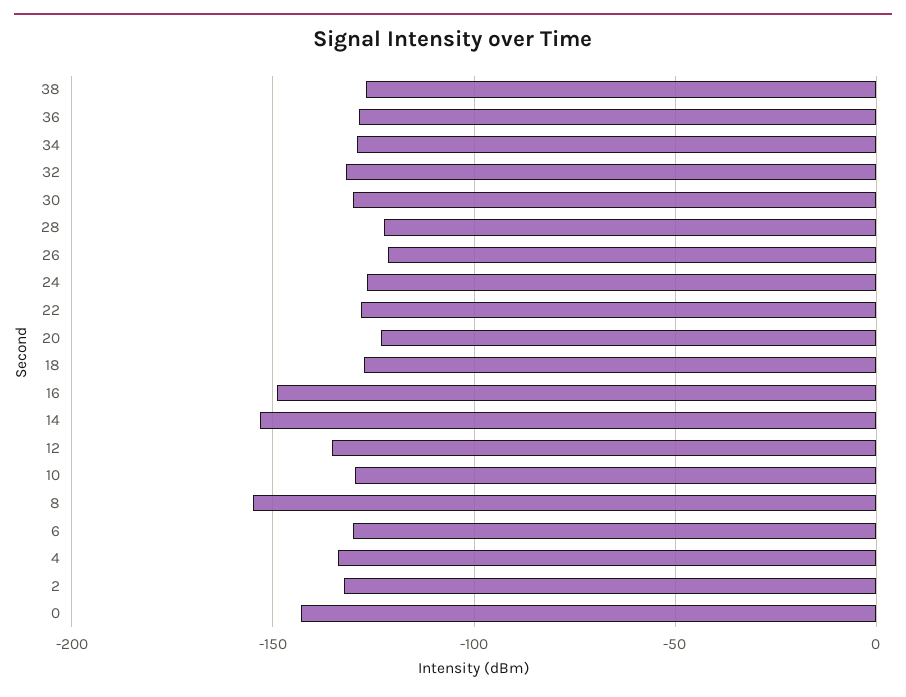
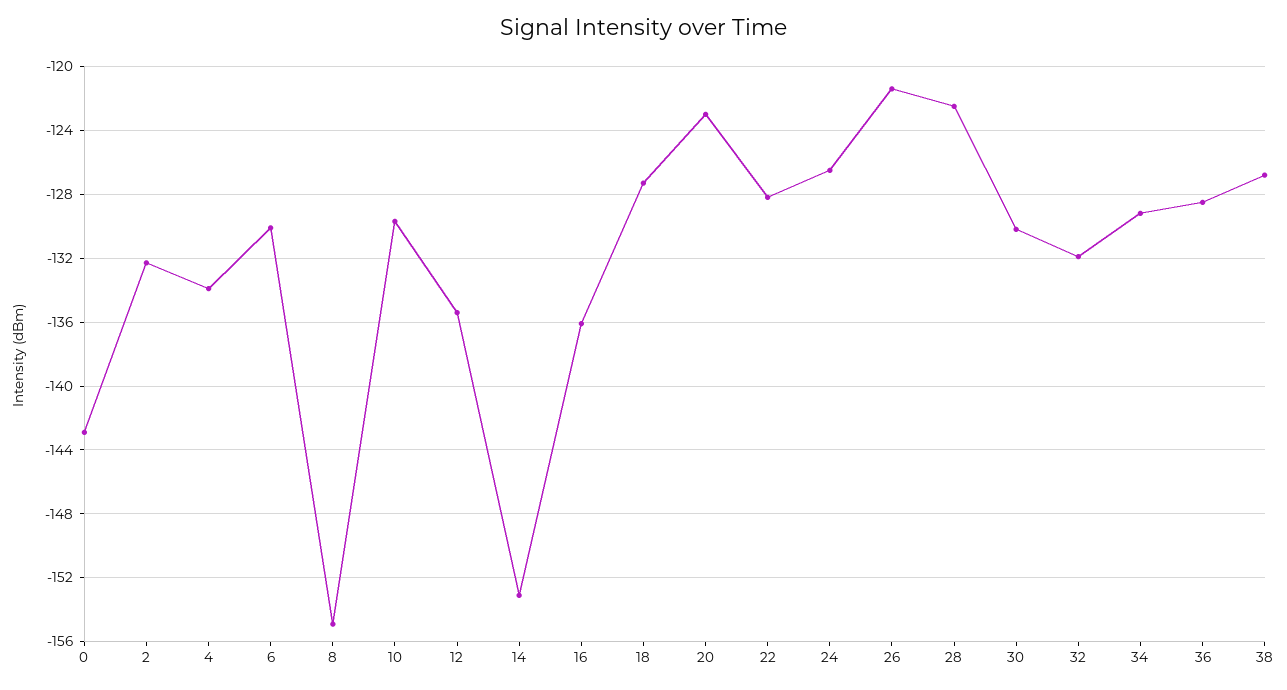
16: -150 -> -136

